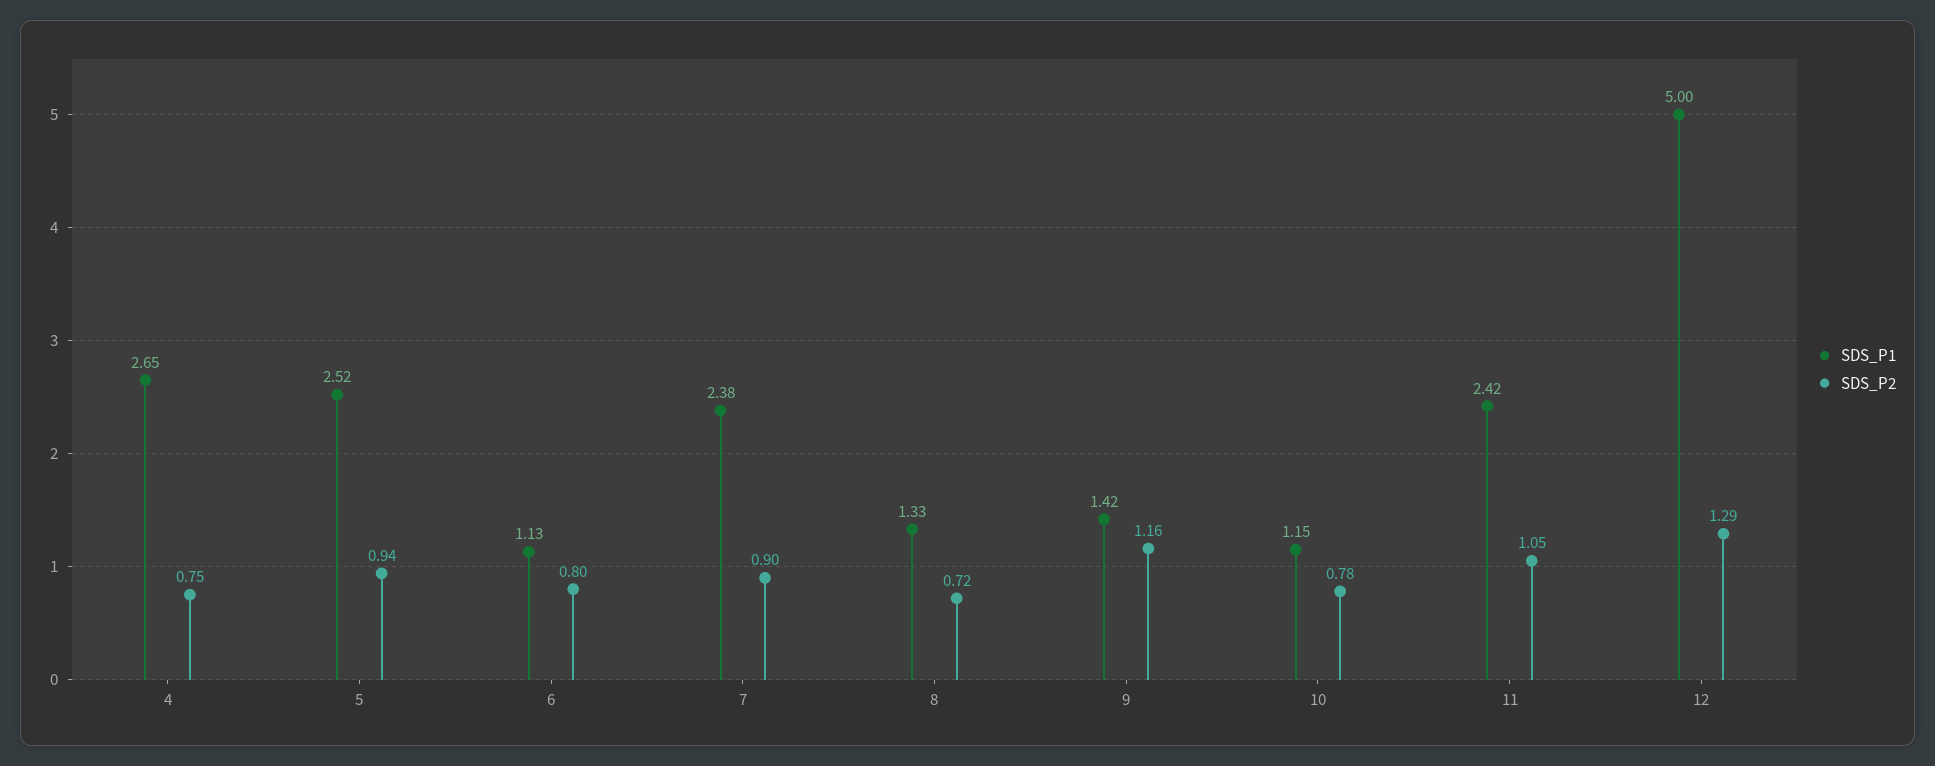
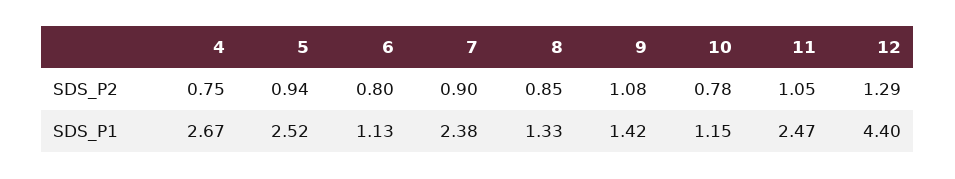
SDS_P1, 4: 2.65 -> 2.67
SDS_P2, 8: 0.72 -> 0.85
SDS_P2, 9: 1.16 -> 1.08
SDS_P1, 11: 2.42 -> 2.47
SDS_P1, 12: 5 -> 4.4

